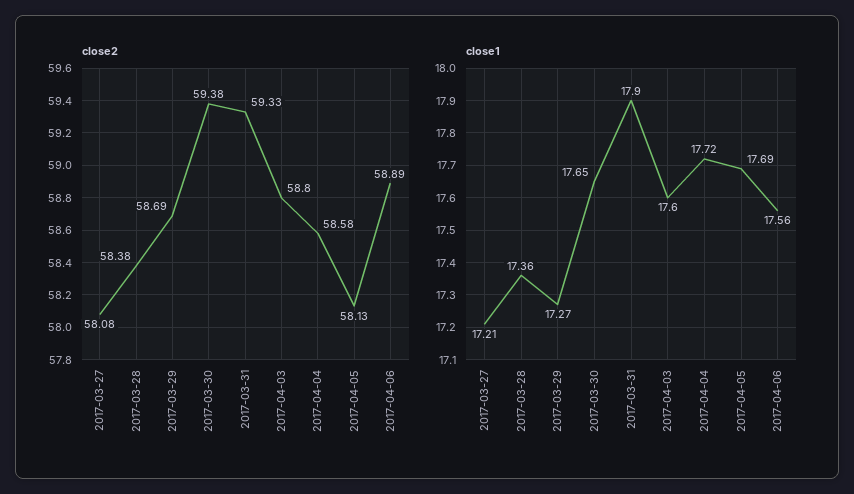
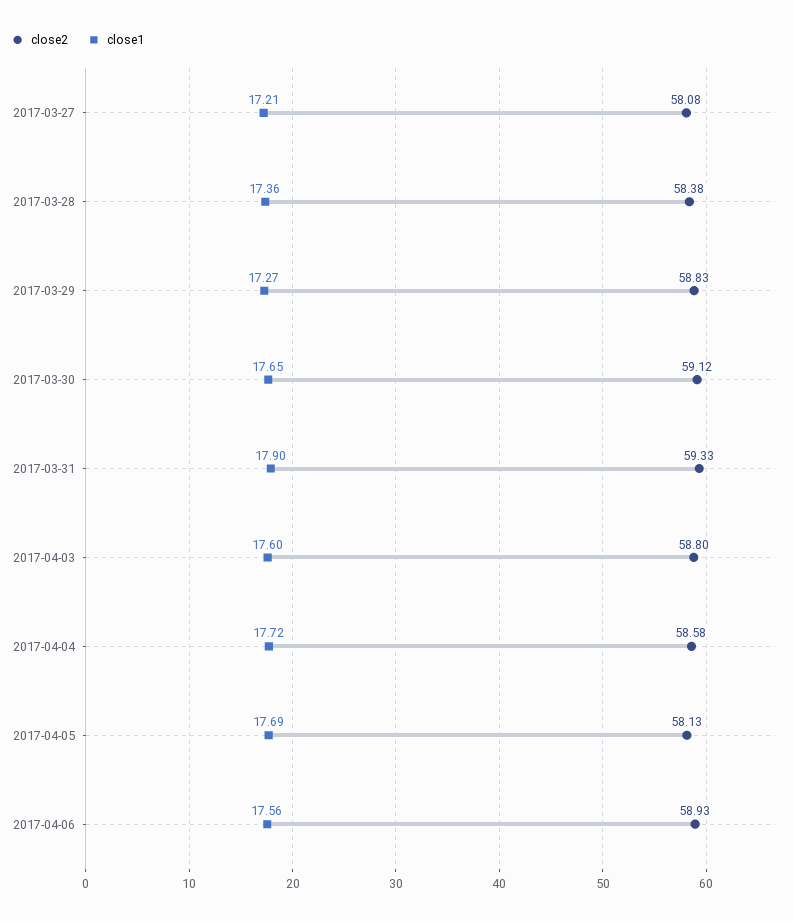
close2, 2017-03-29: 58.69 -> 58.83
close2, 2017-03-30: 59.38 -> 59.12
close2, 2017-04-06: 58.89 -> 58.93

